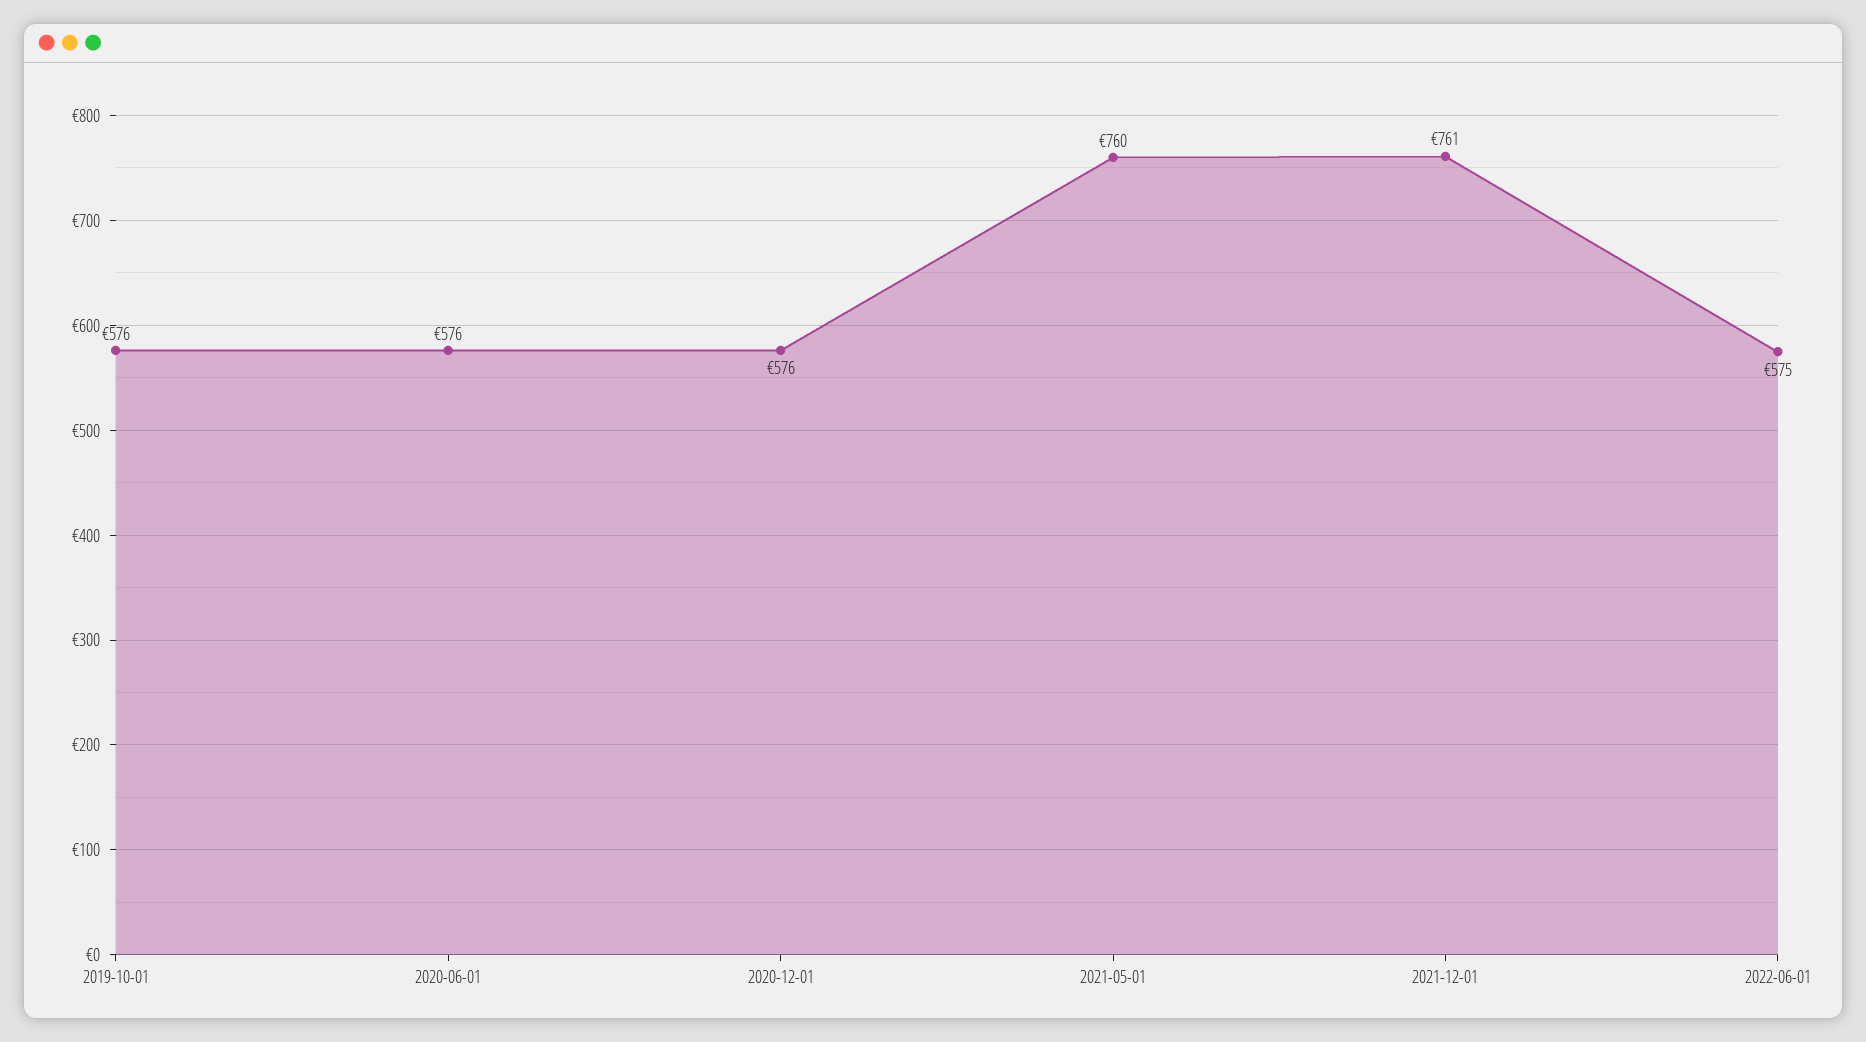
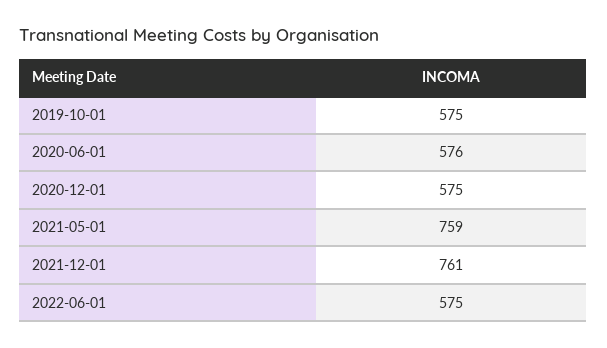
2019-10-01: 576 -> 575
2020-12-01: 576 -> 575
2021-05-01: 760 -> 759

